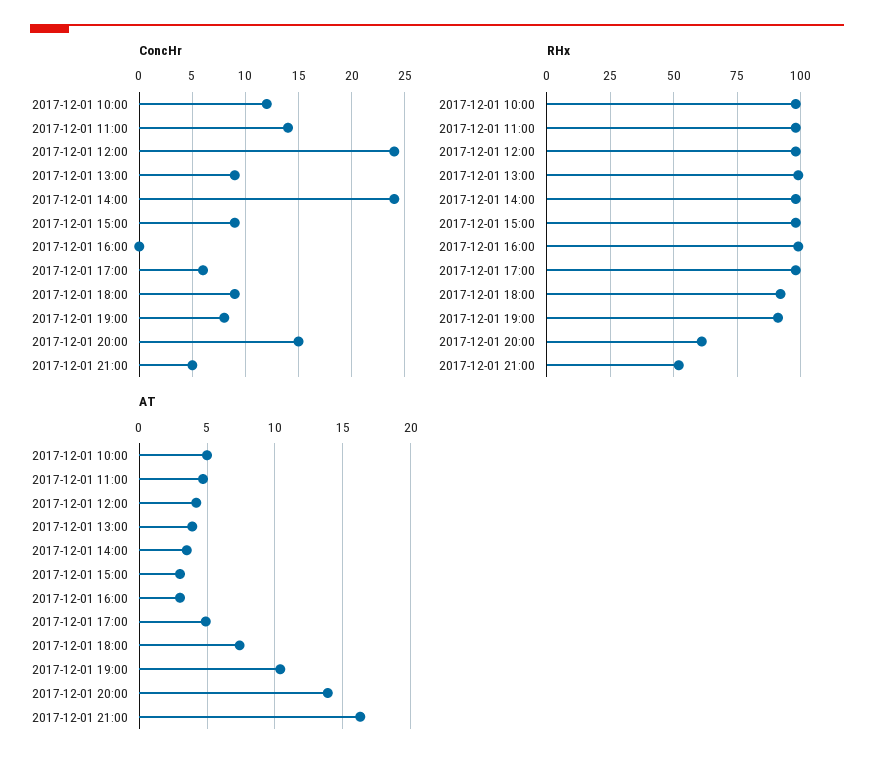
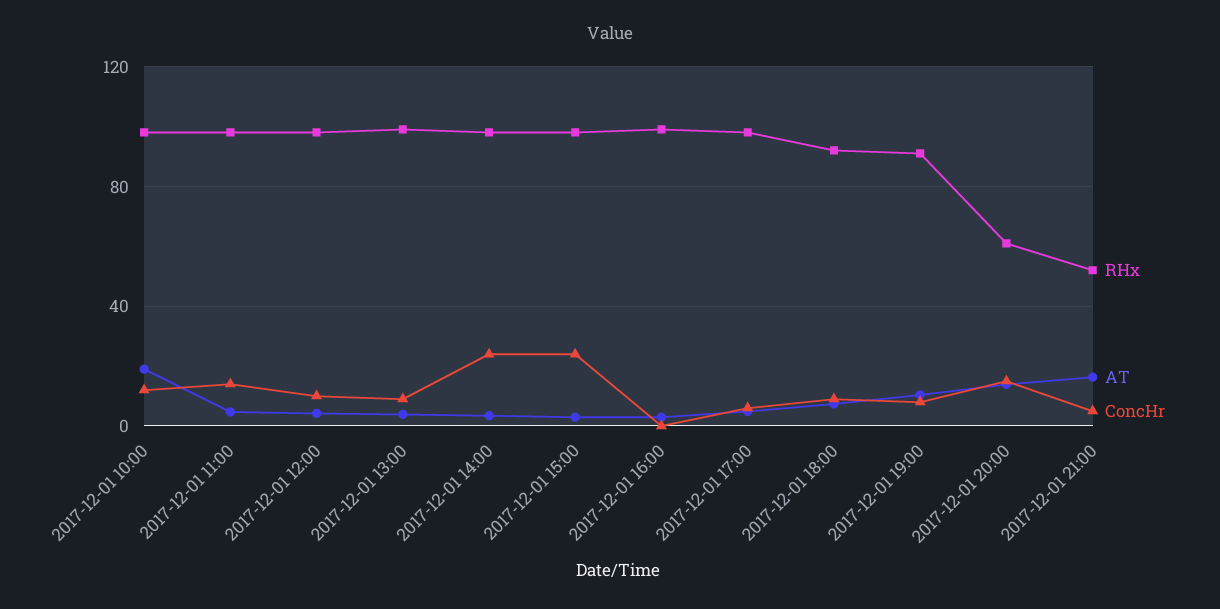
ConcHr, 2017-12-01 12:00: 24 -> 10
ConcHr, 2017-12-01 15:00: 9 -> 25
AT, 2017-12-01 10:00: 5 -> 20

